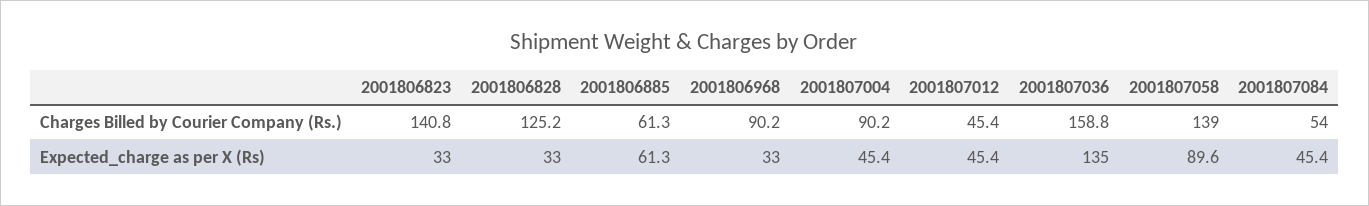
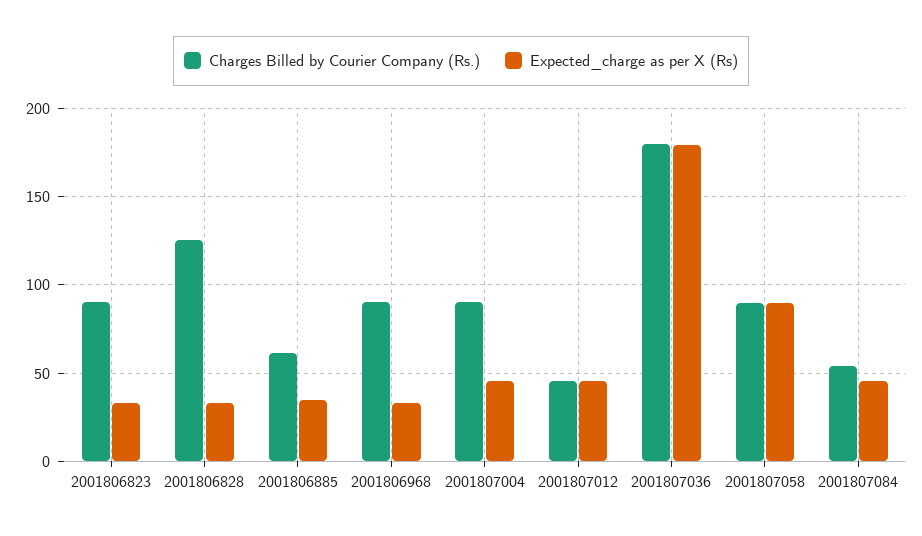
Charges Billed by Courier Company (Rs.), 2001806823: 140.8 -> 90
Charges Billed by Courier Company (Rs.), 2001807036: 158.8 -> 180
Charges Billed by Courier Company (Rs.), 2001807058: 139 -> 90
Expected_charge as per X (Rs), 2001806885: 61.3 -> 35
Expected_charge as per X (Rs), 2001807036: 135 -> 180

